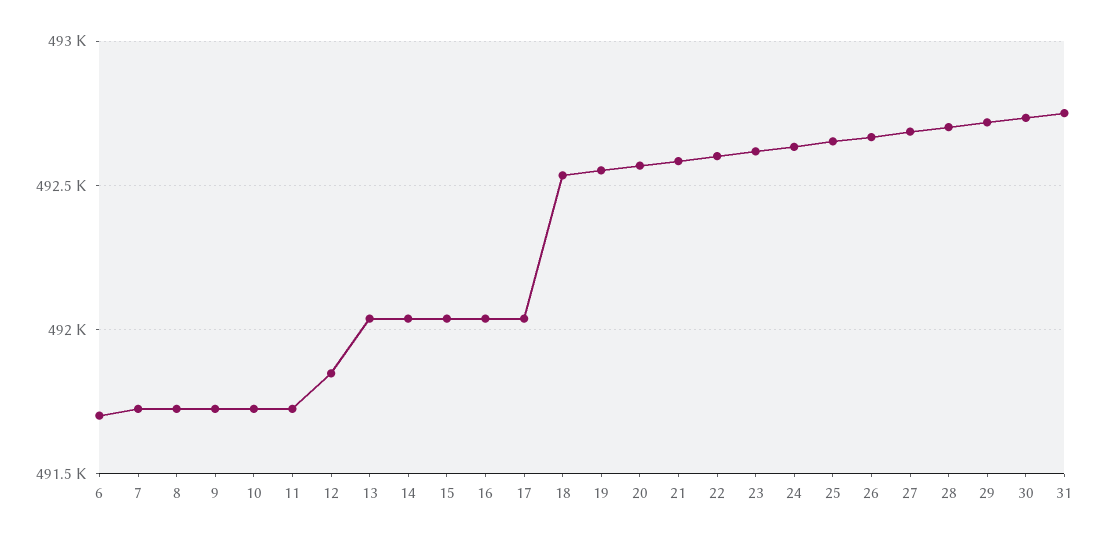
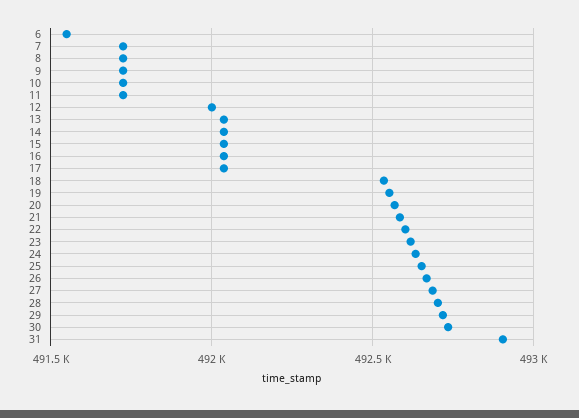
6: 491700 -> 491550
12: 491850 -> 492000
31: 492750 -> 492900

